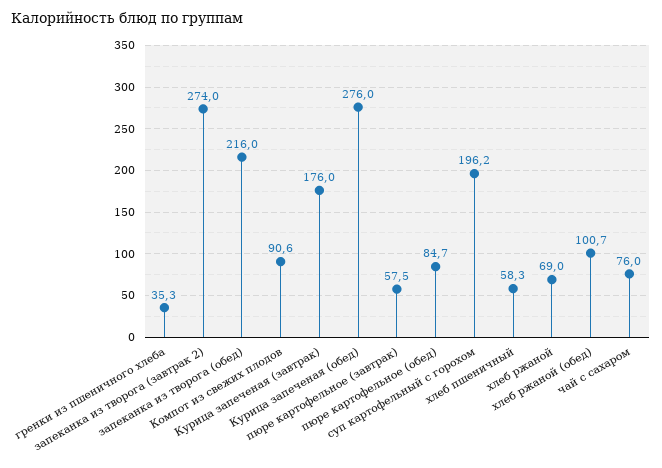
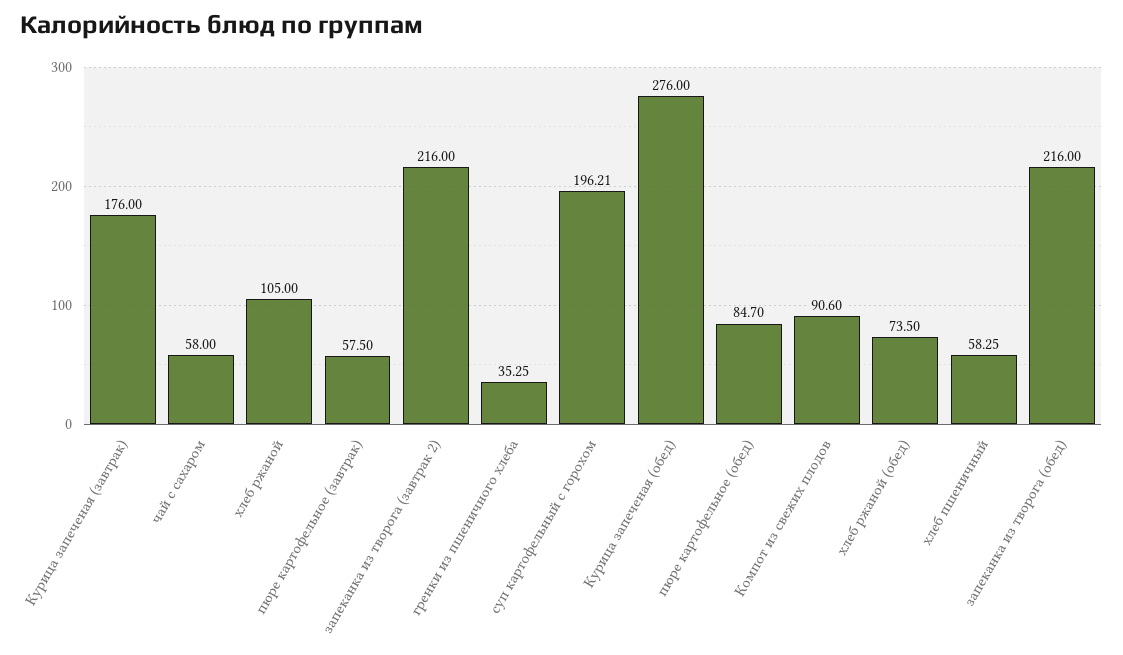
запеканка из творога (завтрак 2): 274 -> 216
хлеб ржаной: 69 -> 105
хлеб ржаной (обед): 100.7 -> 73.5
чай с сахаром: 76 -> 58

